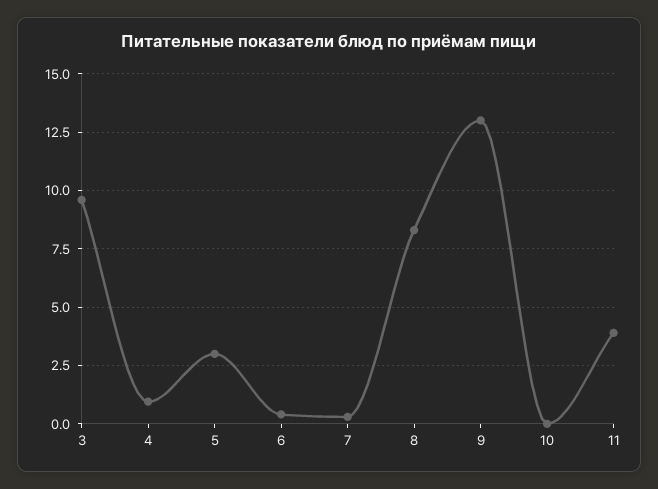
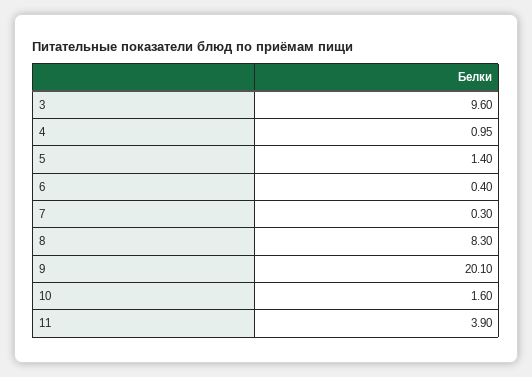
5: 3 -> 1.4
9: 13 -> 20.1
10: 0 -> 1.6

